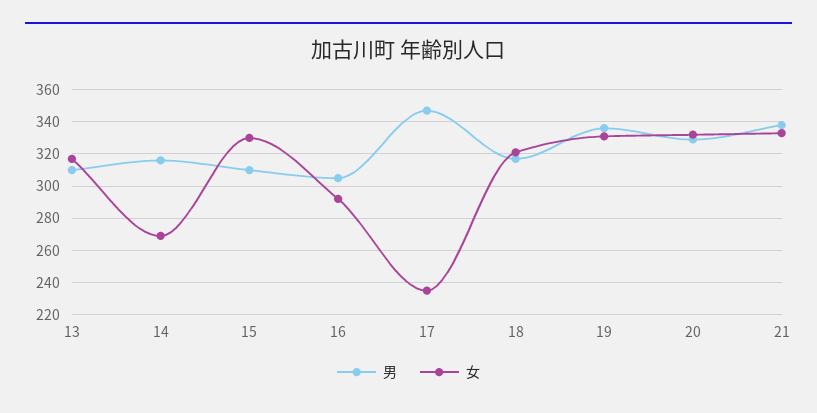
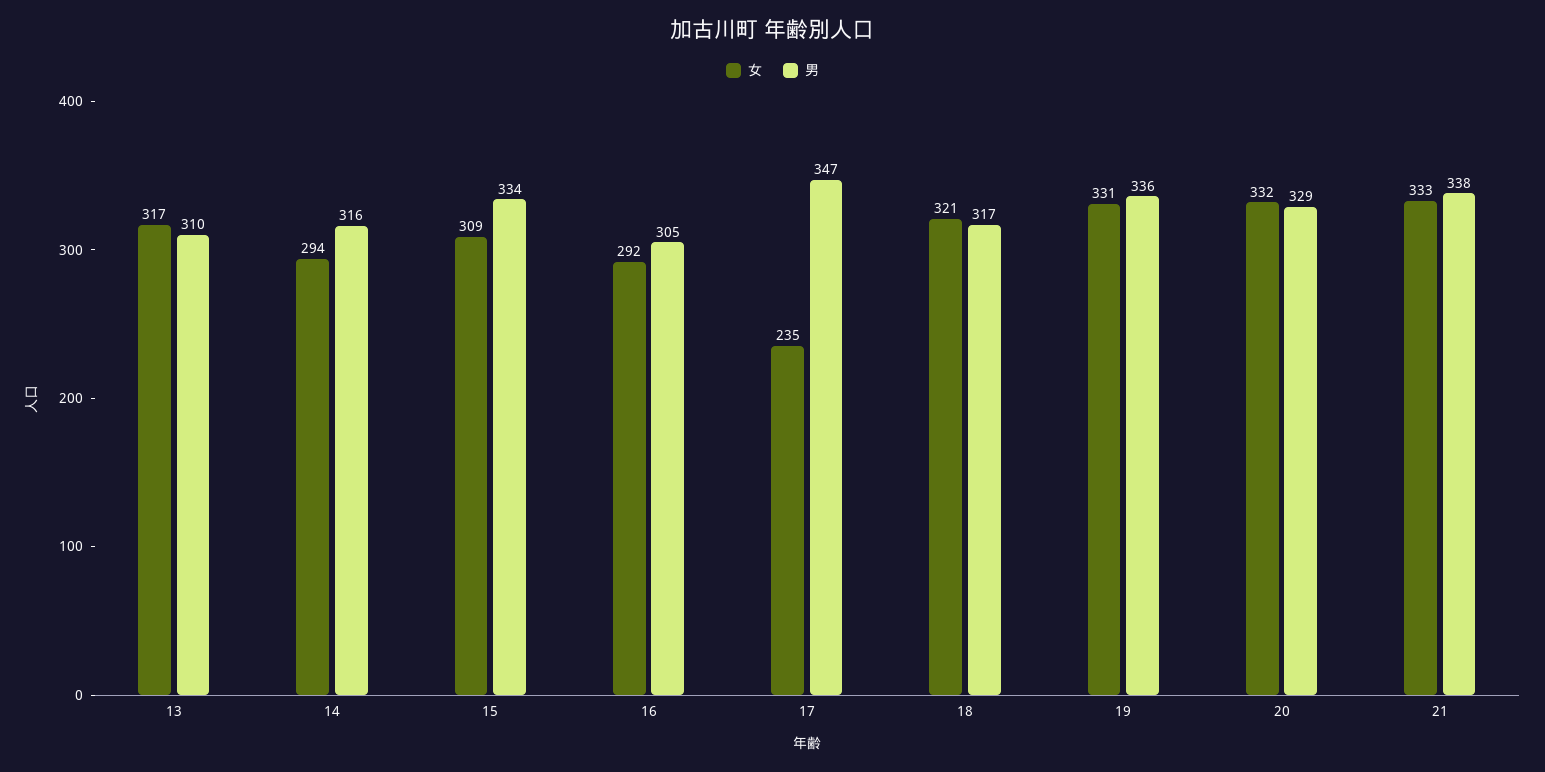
女, 14: 270 -> 294
男, 15: 310 -> 334
女, 15: 330 -> 309

